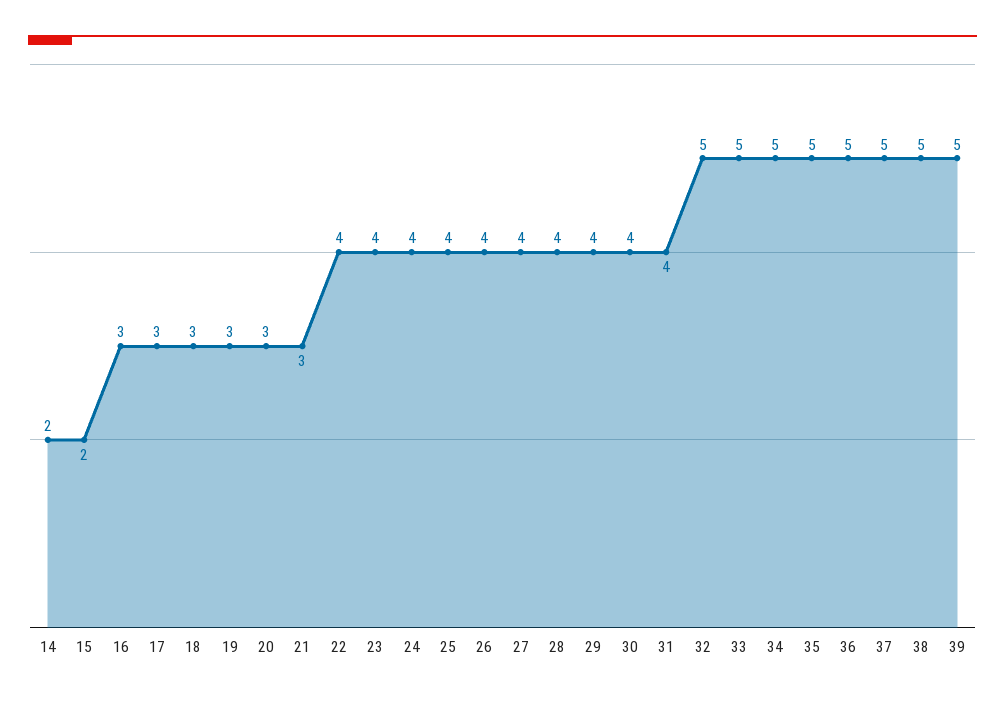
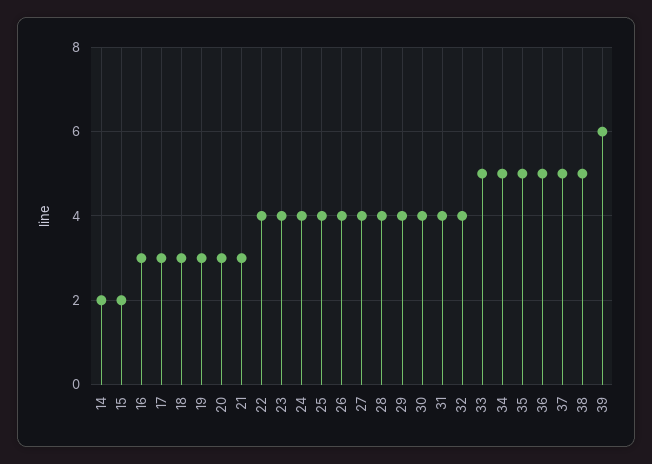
32: 5 -> 4
39: 5 -> 6

